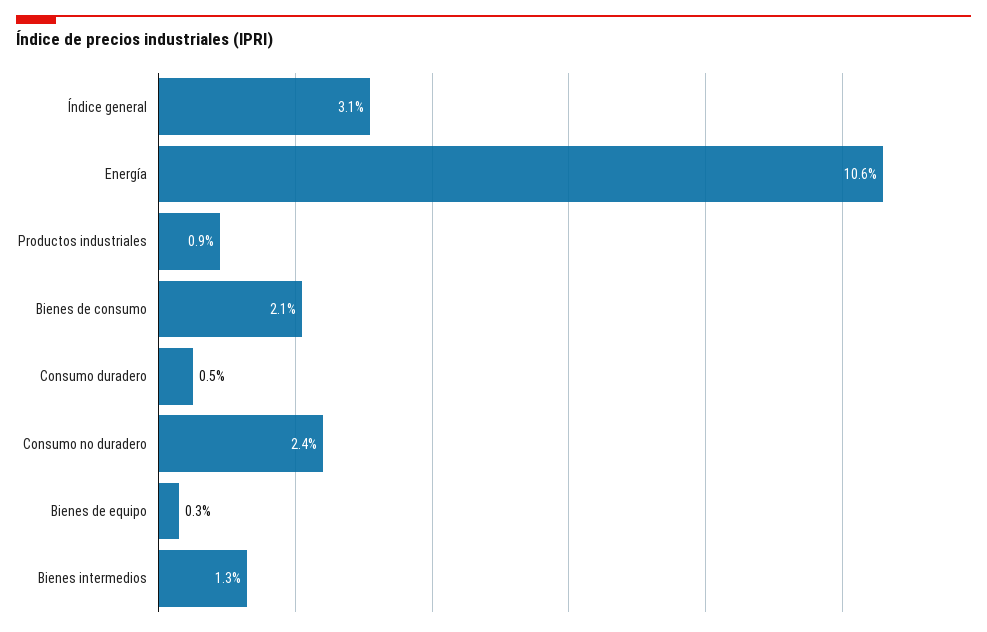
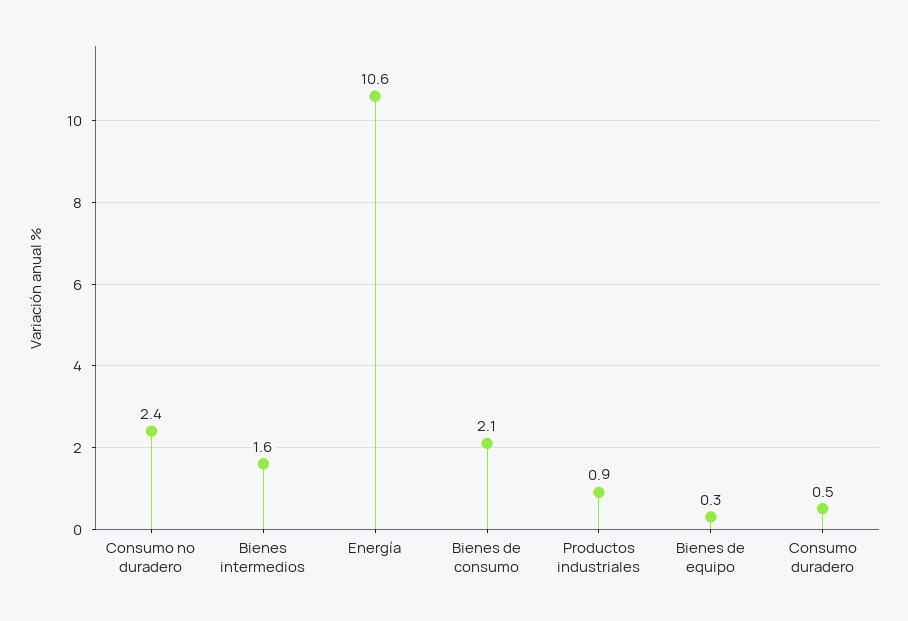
Índice general: 3.1 -> none
Bienes intermedios: 1.3 -> 1.6

